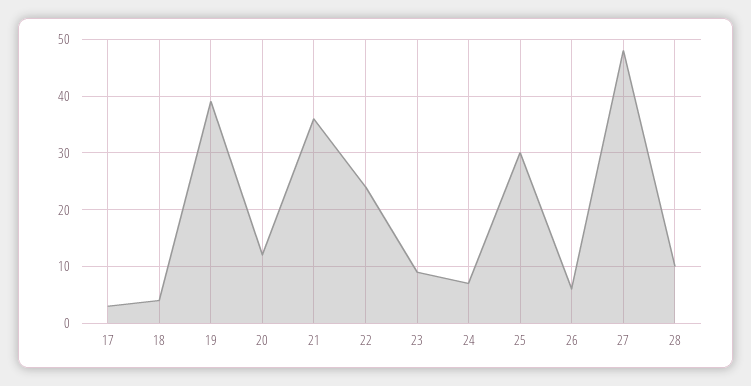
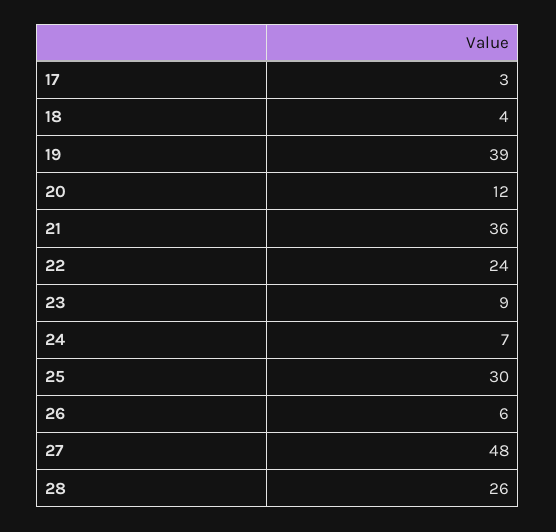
28: 10 -> 26

